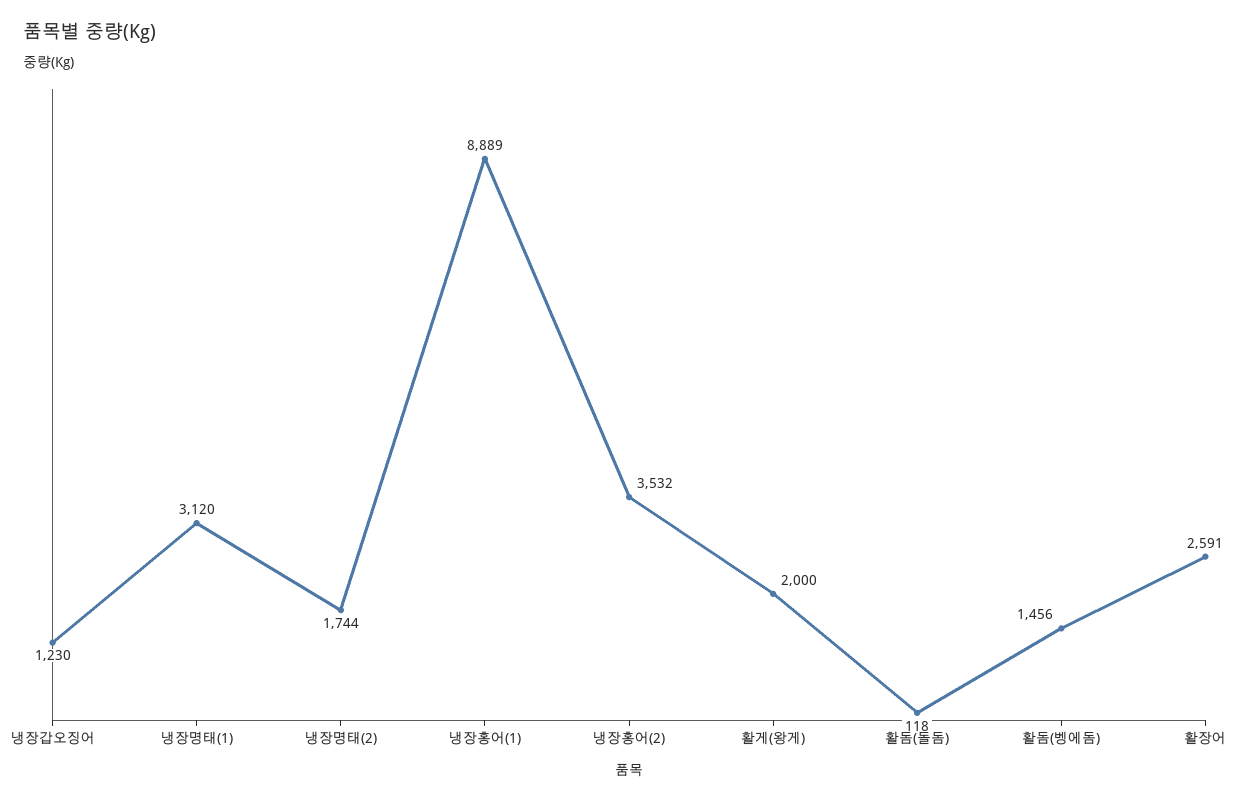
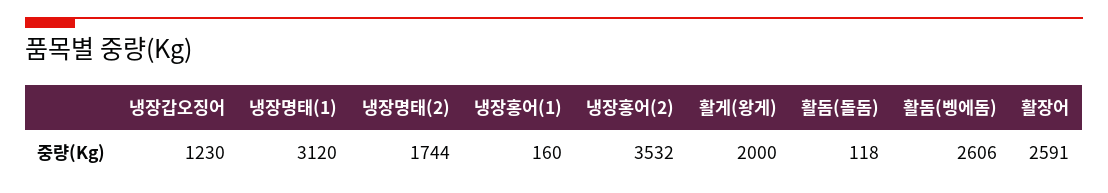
냉장홍어(1): 8889 -> 160
활돔(벵에돔): 1456 -> 2606

